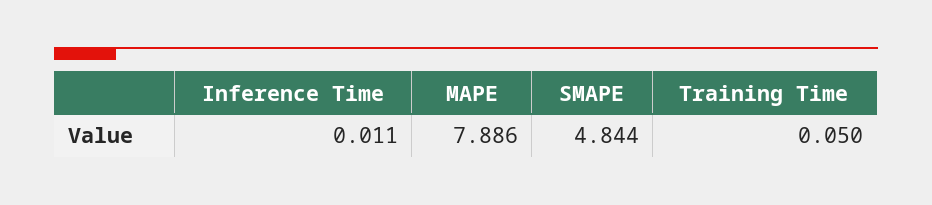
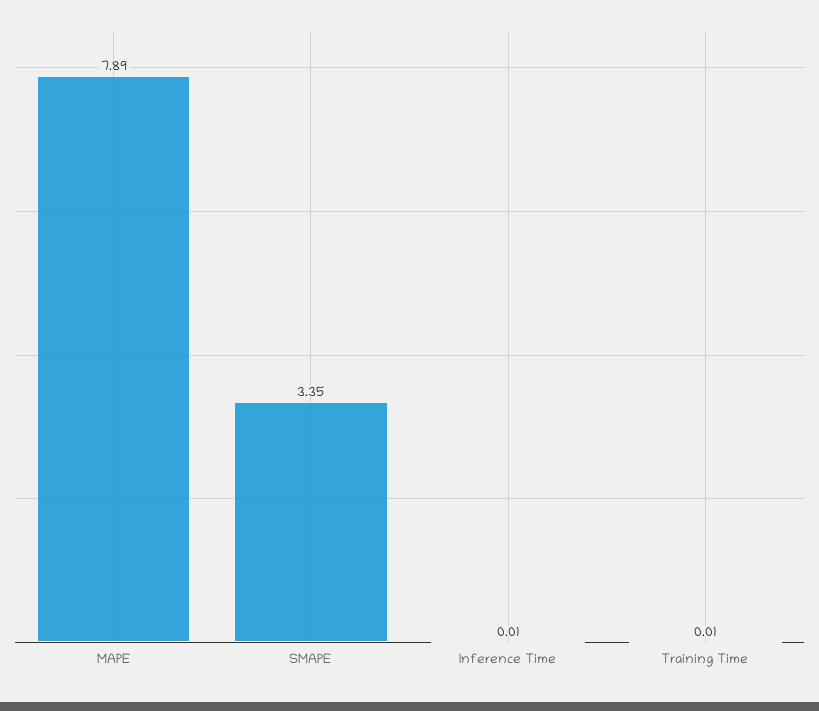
SMAPE: 4.844 -> 3.35
Training Time: 0.05 -> 0.01

